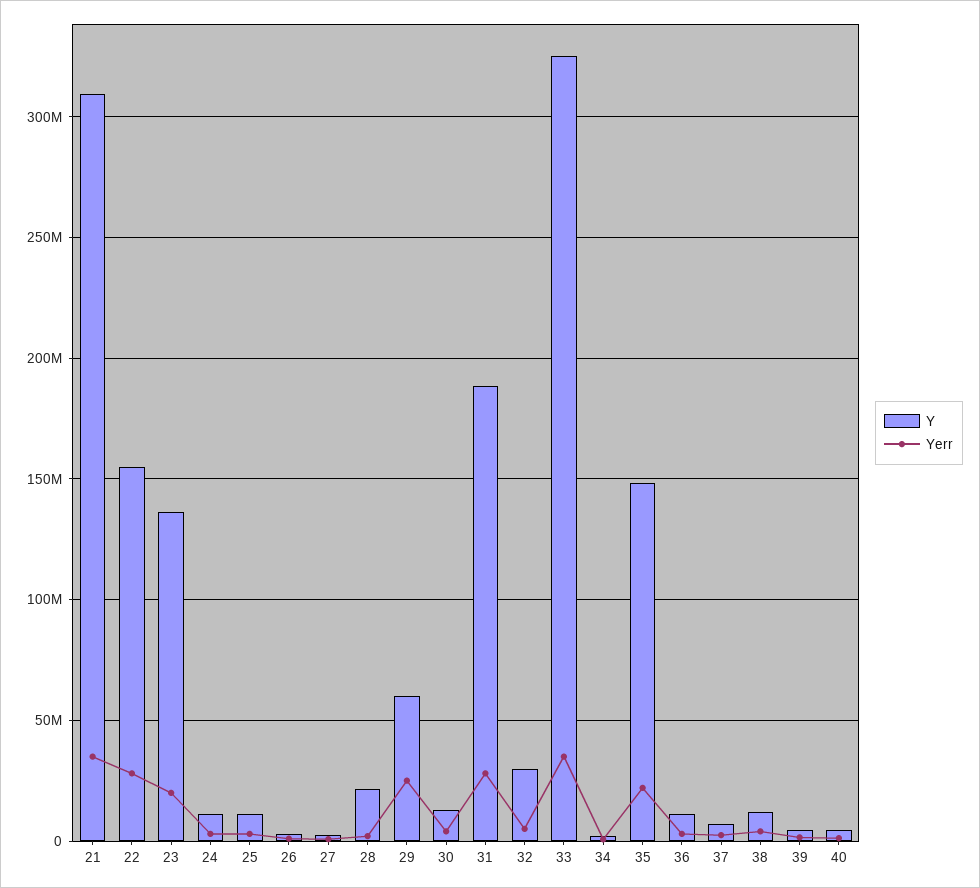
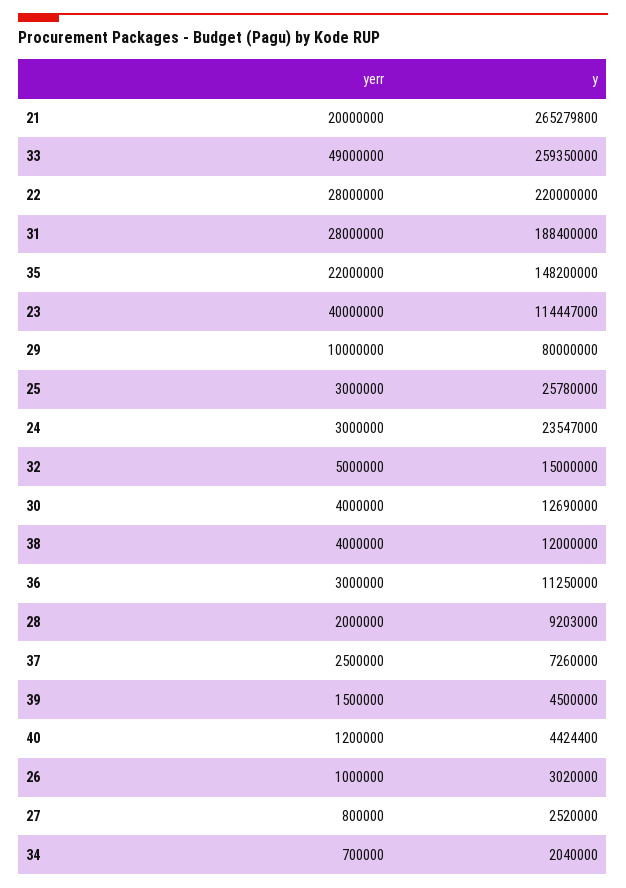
Y, 21: 310000000 -> 265279800
Yerr, 21: 35000000 -> 20000000
Y, 22: 155000000 -> 220000000
Y, 23: 135000000 -> 114447000
Yerr, 23: 20000000 -> 40000000
Y, 24: 10000000 -> 23547000
Y, 25: 10000000 -> 25780000
Y, 28: 20000000 -> 9203000
Y, 29: 60000000 -> 80000000
Yerr, 29: 25000000 -> 10000000
Y, 32: 30000000 -> 15000000
Y, 33: 325000000 -> 259350000
Yerr, 33: 35000000 -> 49000000

